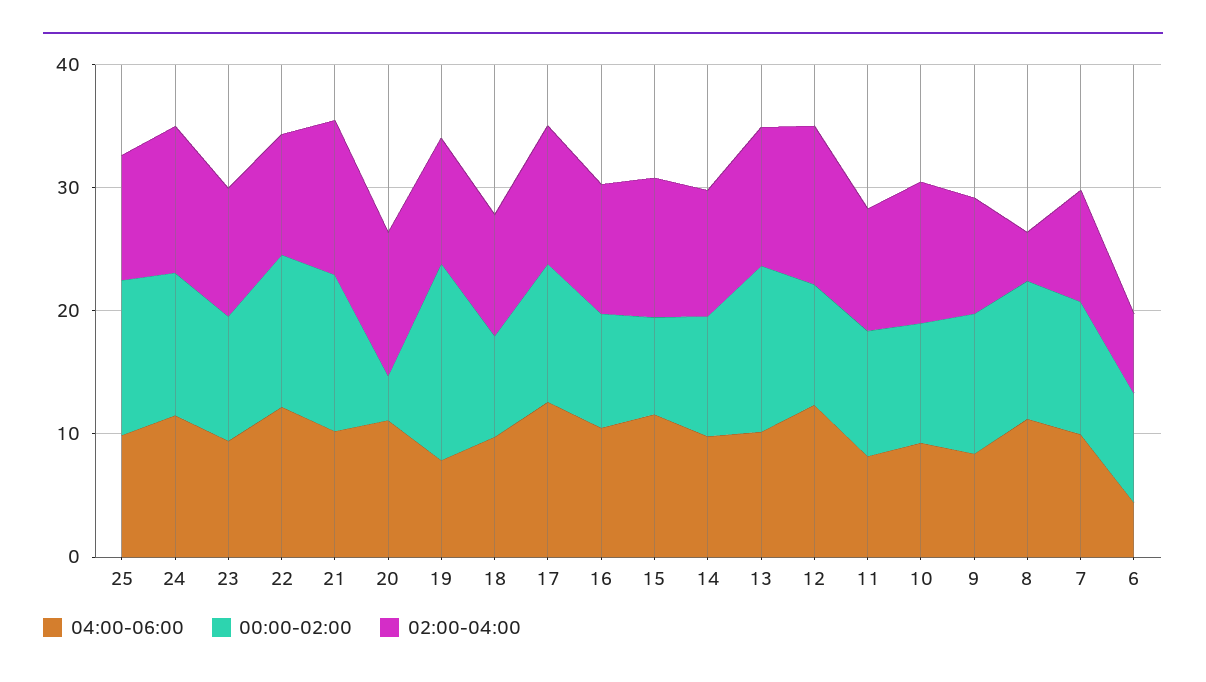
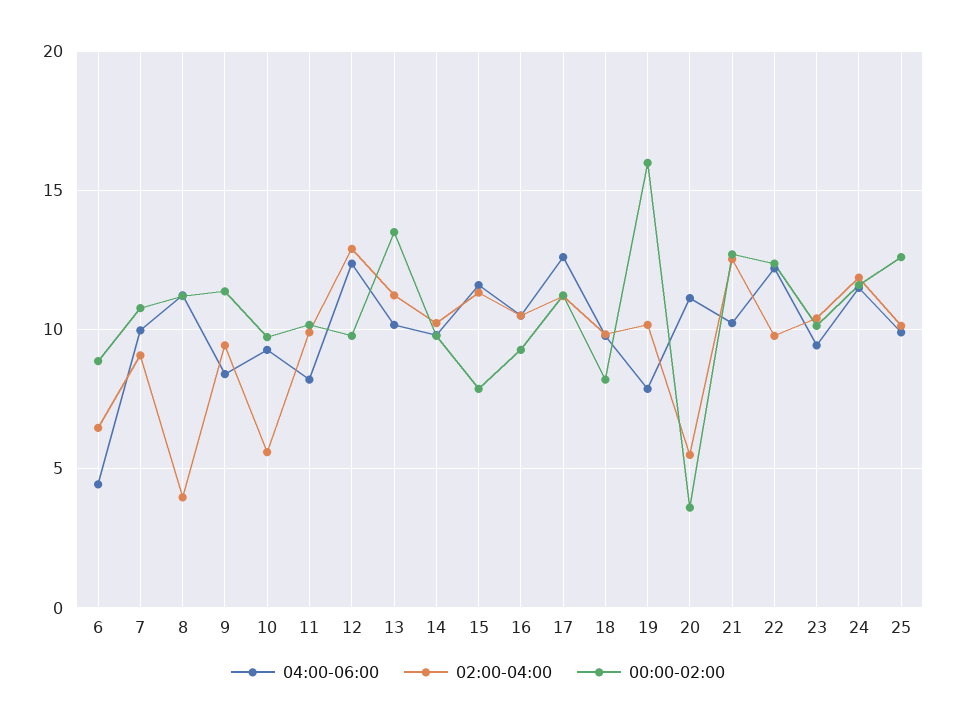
02:00-04:00, 20: 12 -> 5.5
02:00-04:00, 10: 12 -> 5.5

